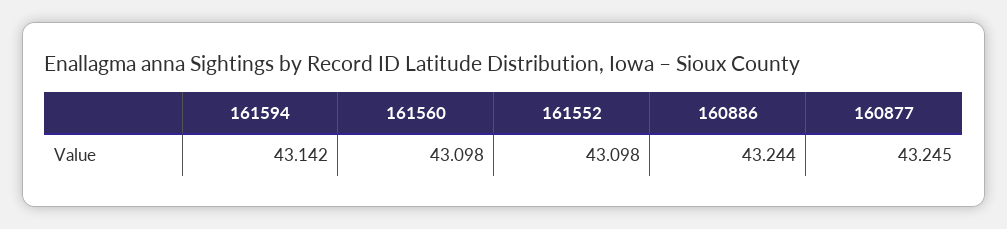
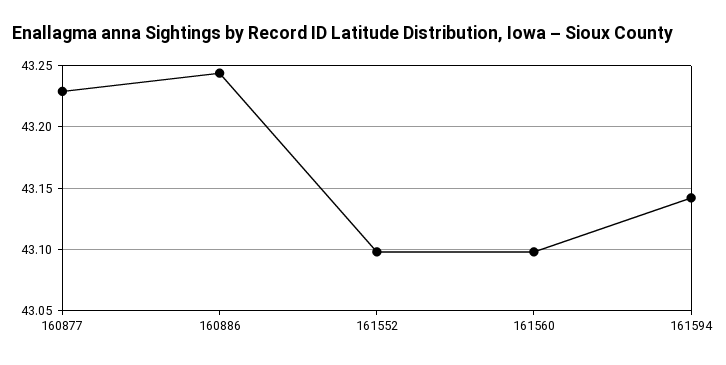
160877: 43.245 -> 43.23

